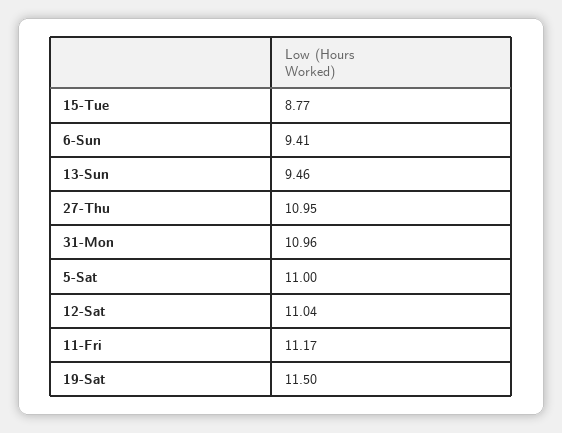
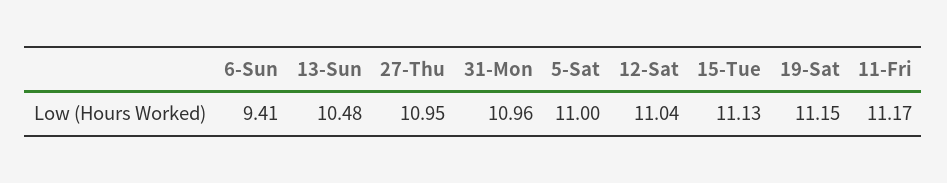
15-Tue: 8.77 -> 11.13
13-Sun: 9.46 -> 10.48
19-Sat: 11.5 -> 11.15

